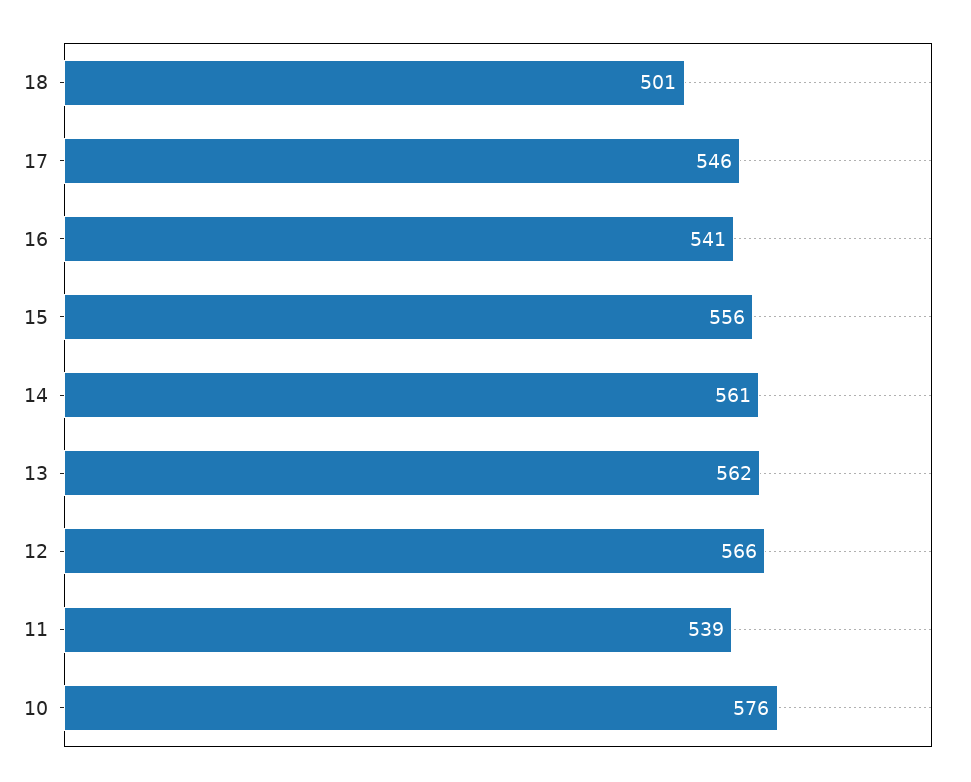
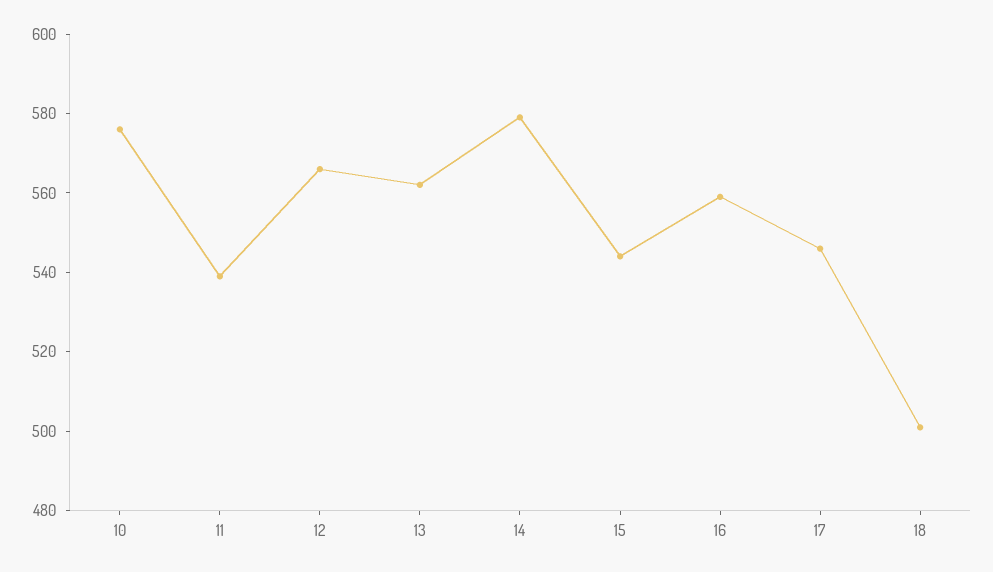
16: 541 -> 560
15: 556 -> 545
14: 561 -> 580

